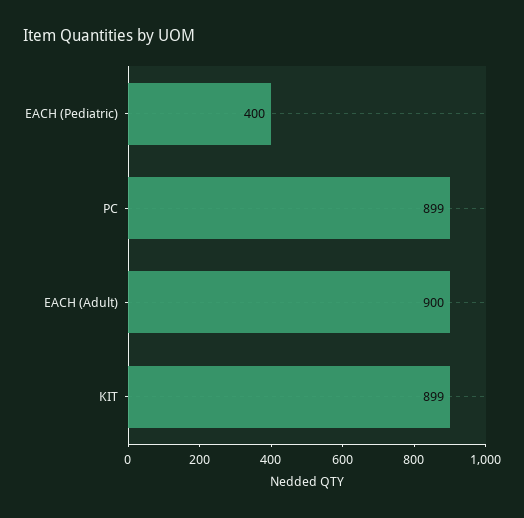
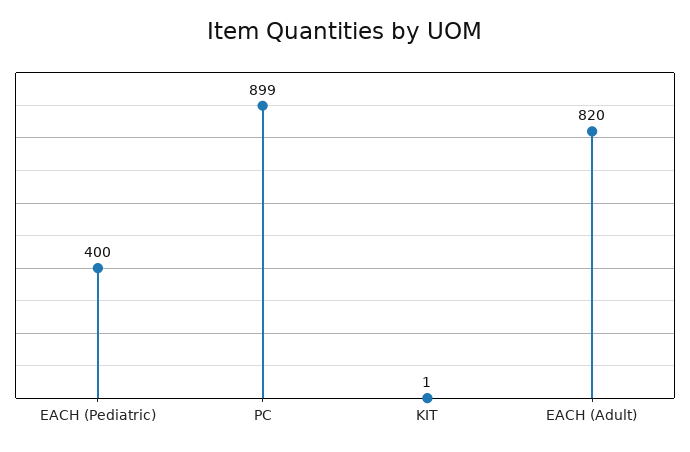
EACH (Adult): 900 -> 820
KIT: 899 -> 1

